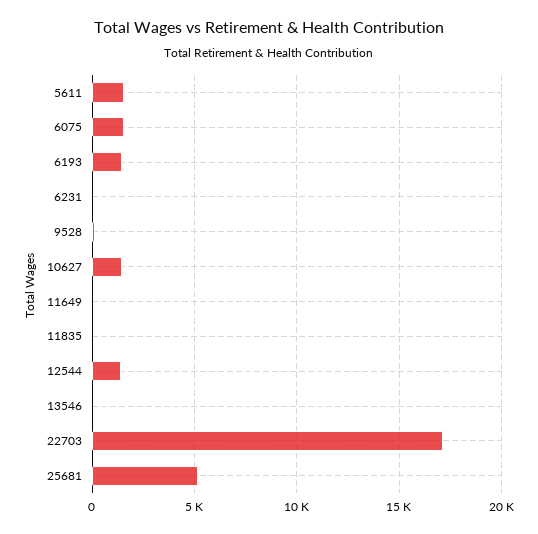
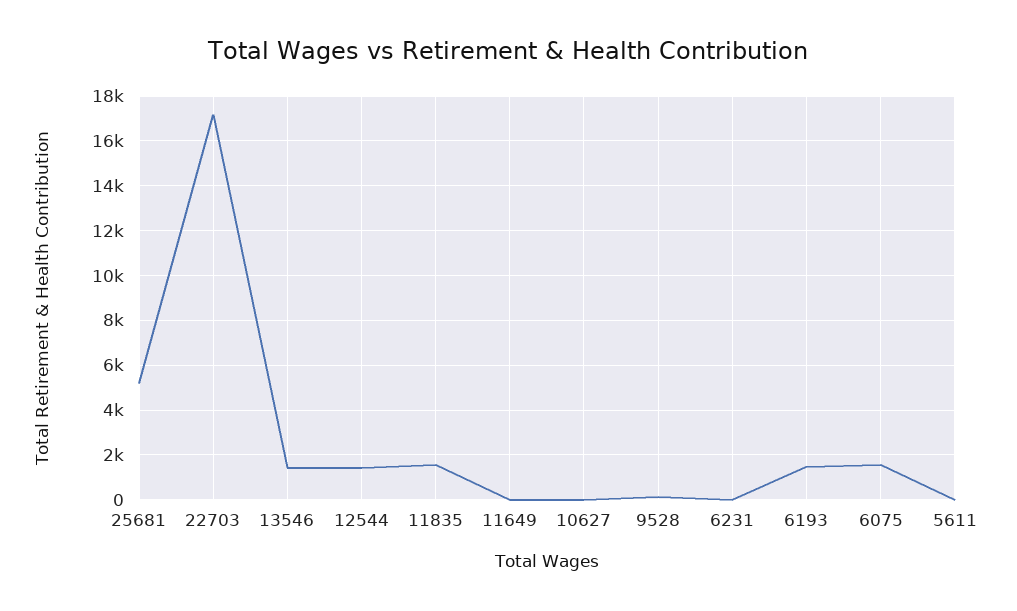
5611: 1500 -> 0
10627: 1500 -> 0
11835: 0 -> 1500
13546: 0 -> 1500

